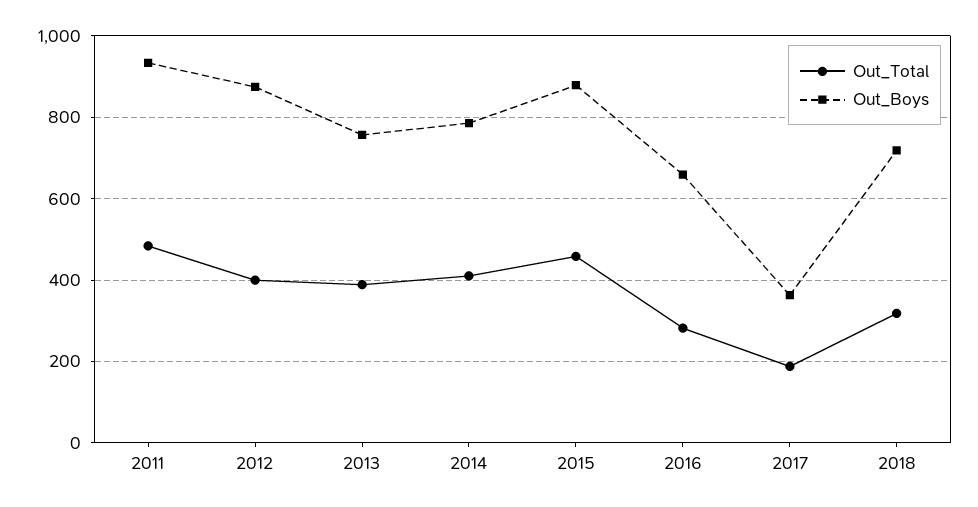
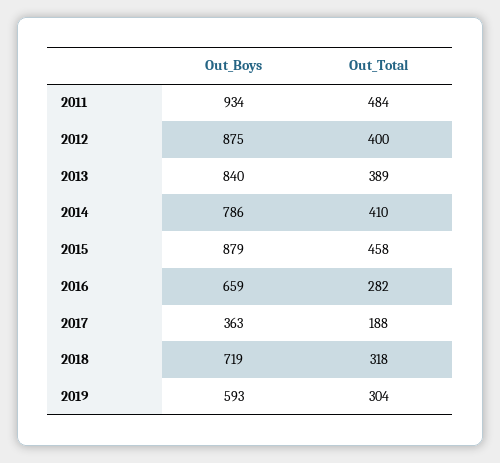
Out_Boys, 2013: 760 -> 840
Out_Boys, 2019: none -> 593
Out_Total, 2019: none -> 304

